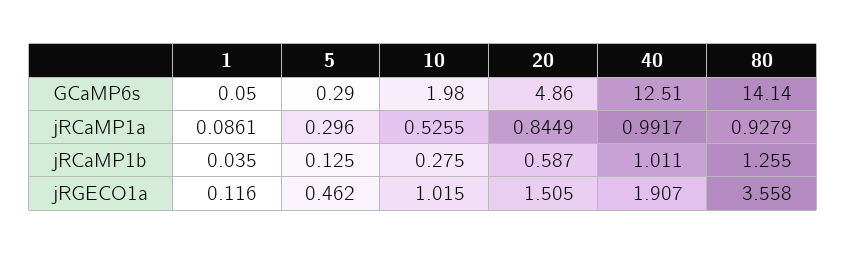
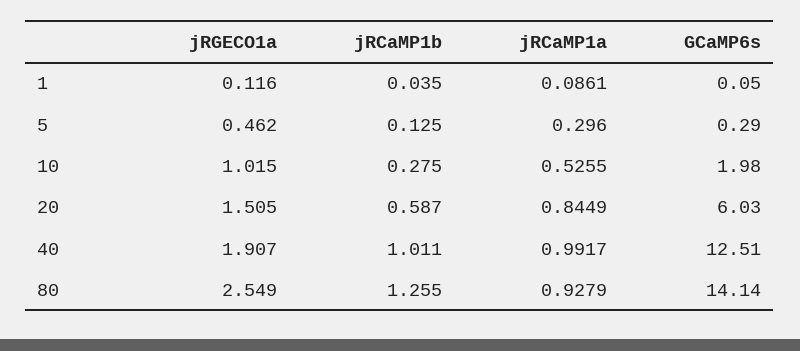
20, GCaMP6s: 4.86 -> 6.03
80, jRGECO1a: 3.558 -> 2.549

